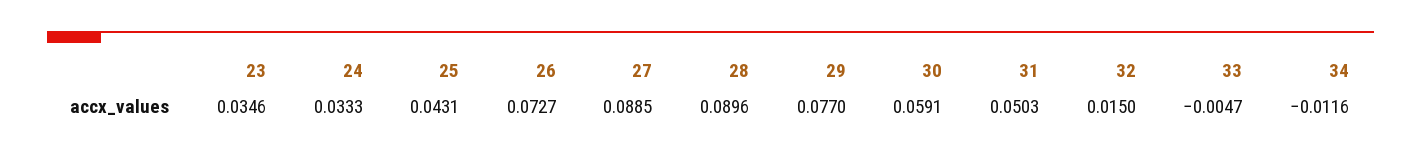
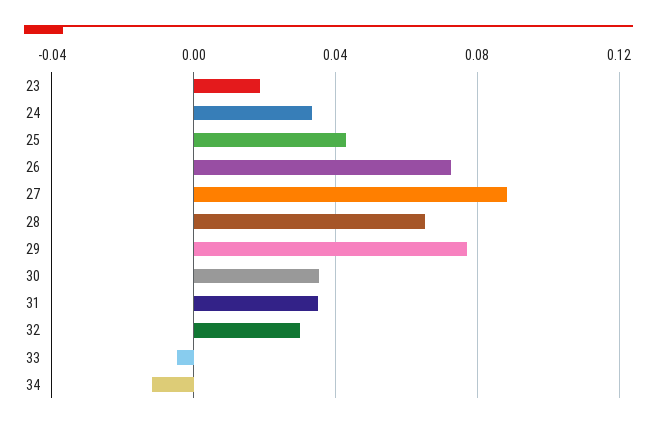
23: 0.0346 -> 0.02
28: 0.0896 -> 0.065
30: 0.0591 -> 0.035
31: 0.0503 -> 0.035
32: 0.015 -> 0.03

